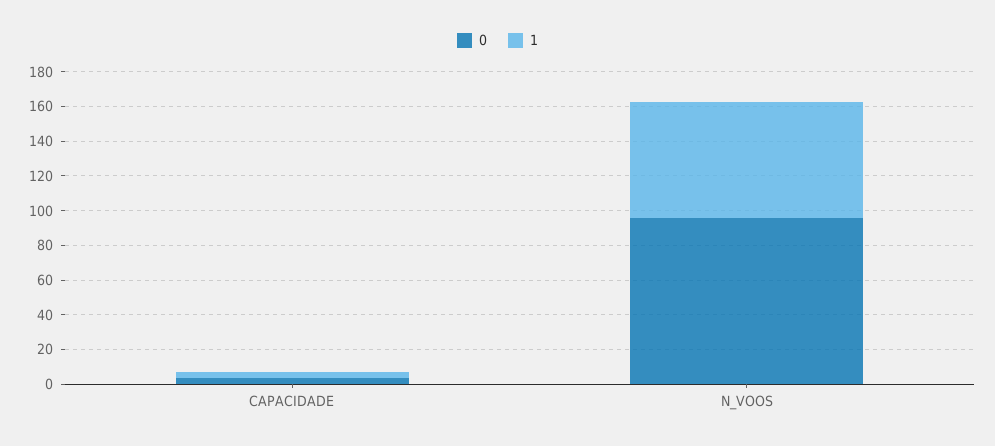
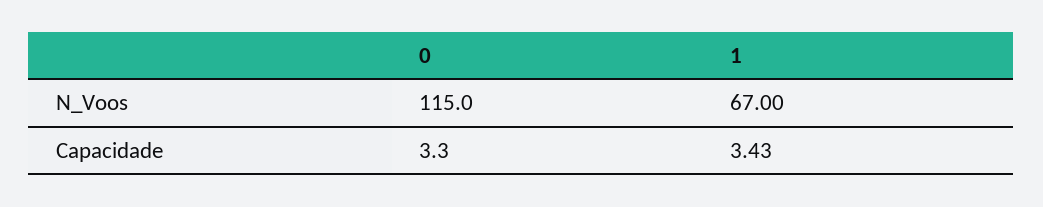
0, N_VOOS: 95 -> 115

